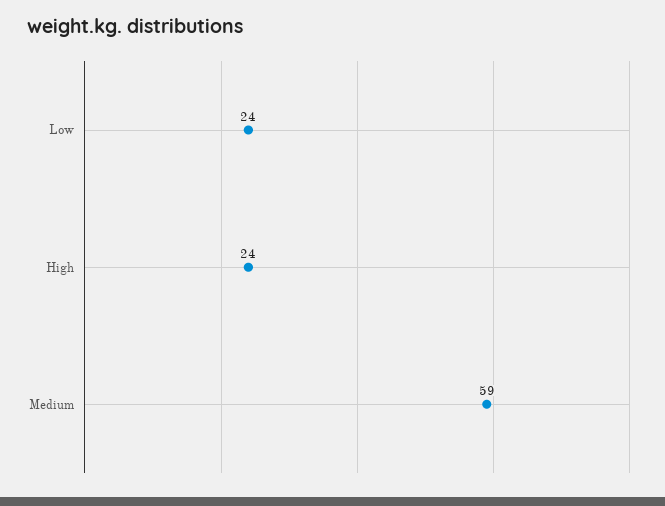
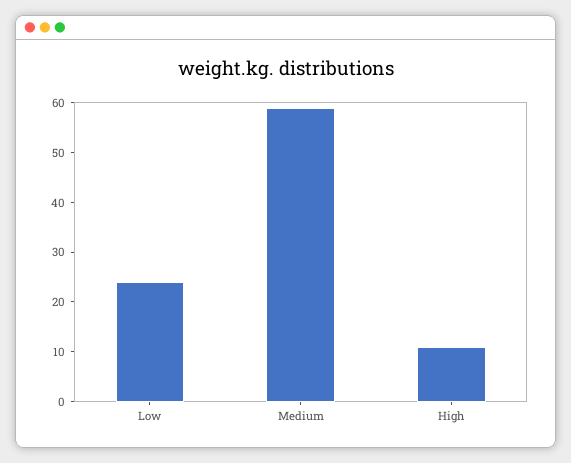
High: 24 -> 10

